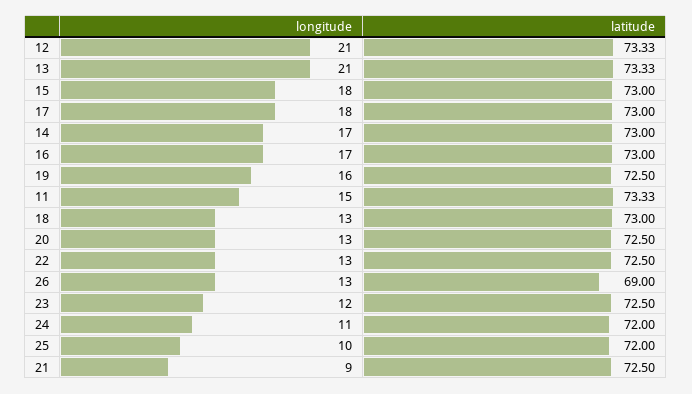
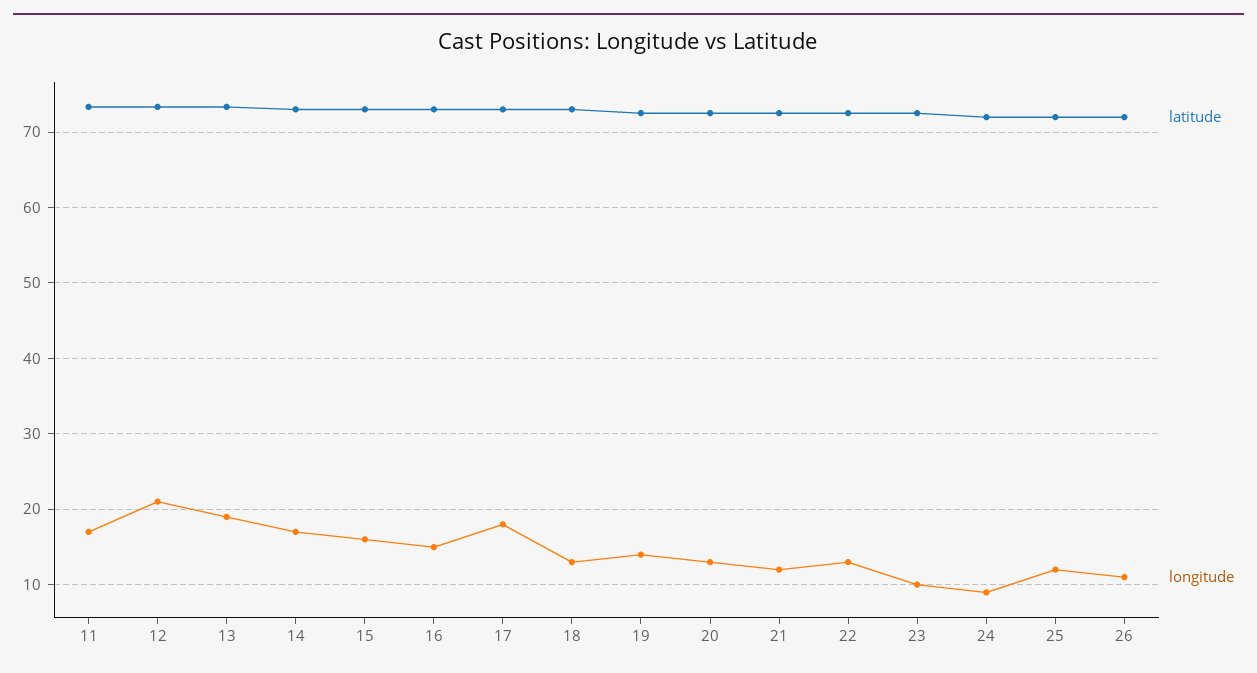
longitude, 13: 21 -> 19
longitude, 15: 18 -> 16
longitude, 16: 17 -> 15
longitude, 19: 16 -> 14
longitude, 11: 15 -> 17
longitude, 26: 13 -> 11
latitude, 26: 69 -> 72
longitude, 23: 12 -> 10
longitude, 24: 11 -> 9
longitude, 25: 10 -> 12
longitude, 21: 9 -> 12

